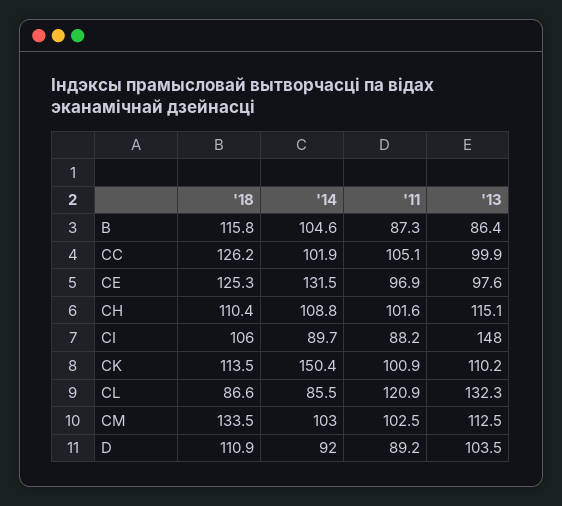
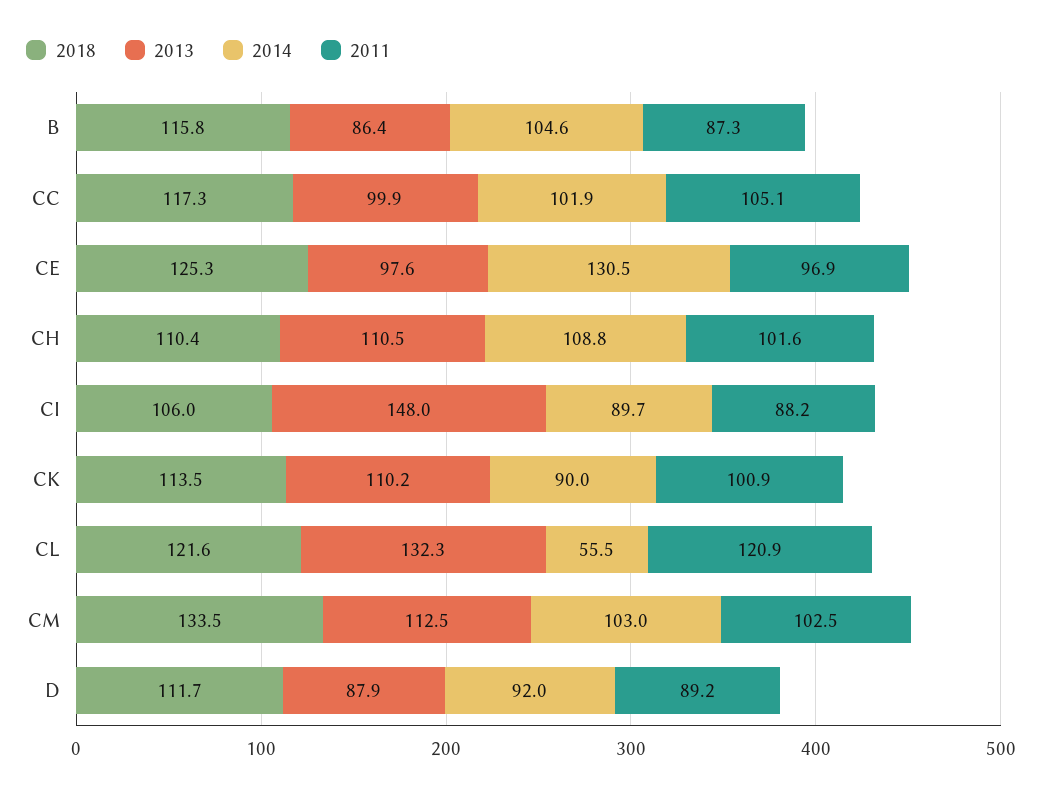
'18, CC: 126.2 -> 117.3
'14, CE: 131.5 -> 130.5
'13, CH: 115.1 -> 110.5
'14, CK: 150.4 -> 90
'18, CL: 86.6 -> 121.6
'14, CL: 85.5 -> 55.5
'18, D: 110.9 -> 111.7
'13, D: 103.5 -> 87.9

